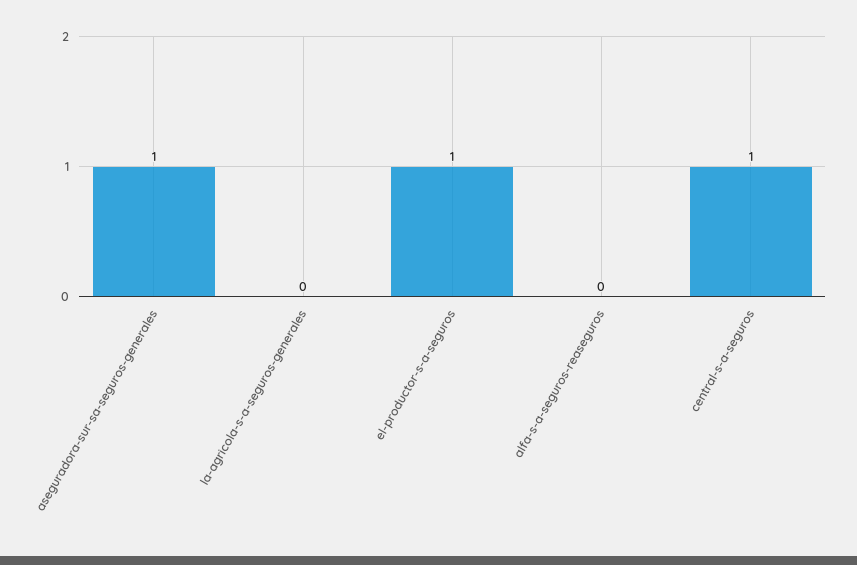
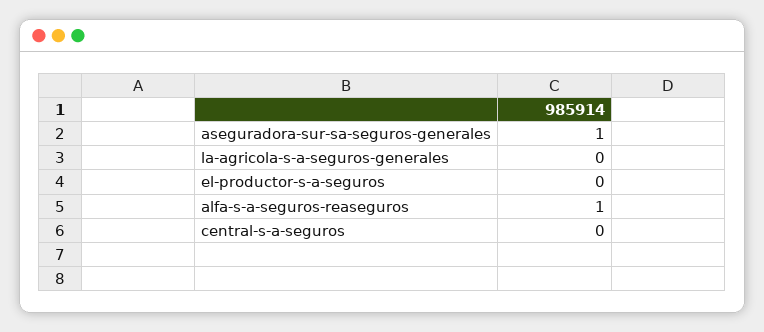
el-productor-s-a-seguros: 1 -> 0
alfa-s-a-seguros-reaseguros: 0 -> 1
central-s-a-seguros: 1 -> 0

